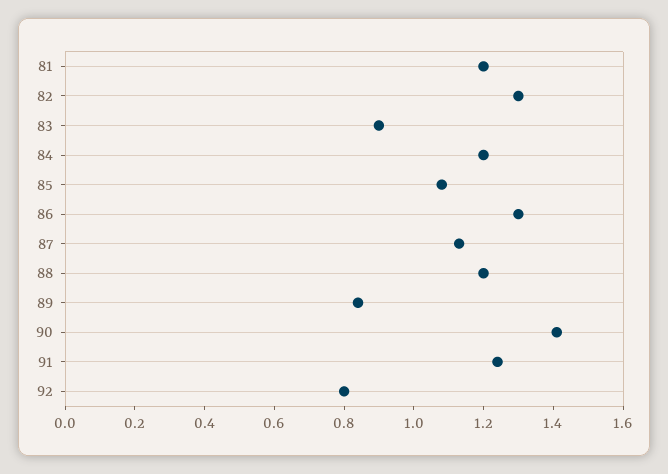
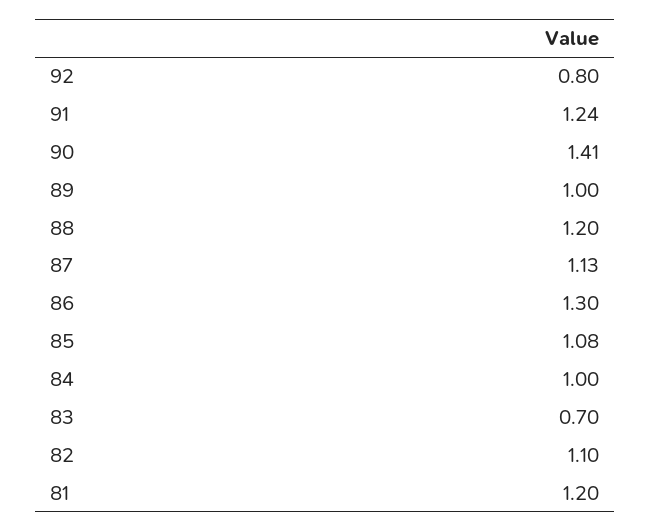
82: 1.3 -> 1.1
83: 0.9 -> 0.7
84: 1.2 -> 1
89: 0.85 -> 1

